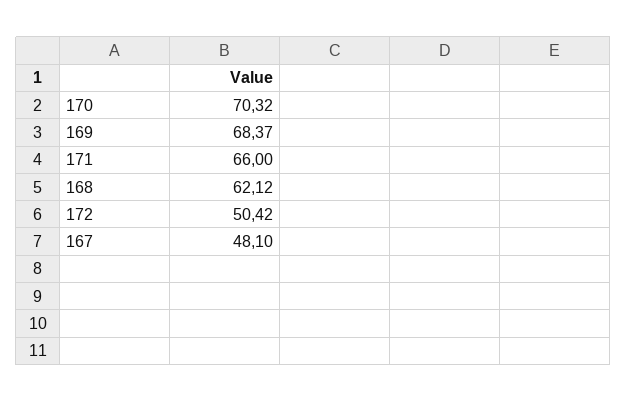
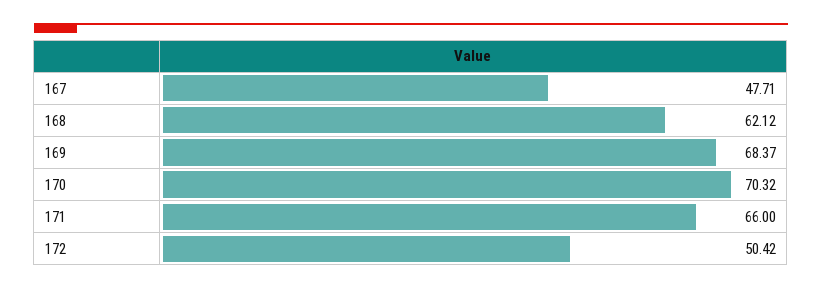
167: 48.1 -> 47.71

